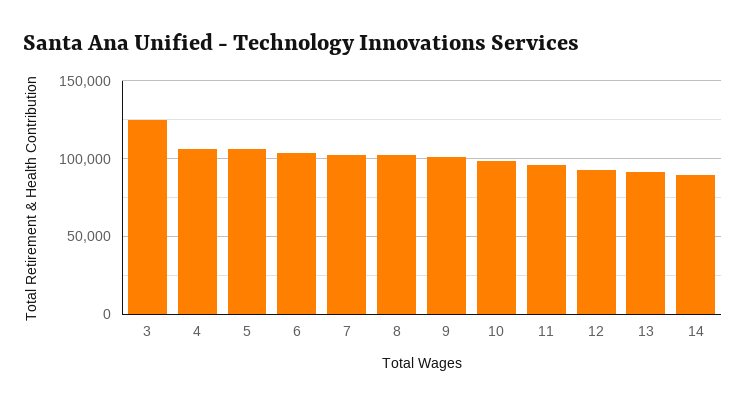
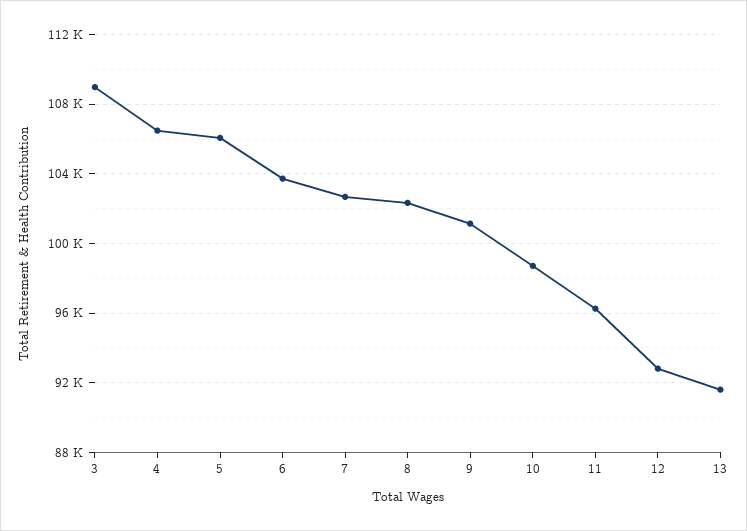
3: 125000 -> 109000
14: 90000 -> none

